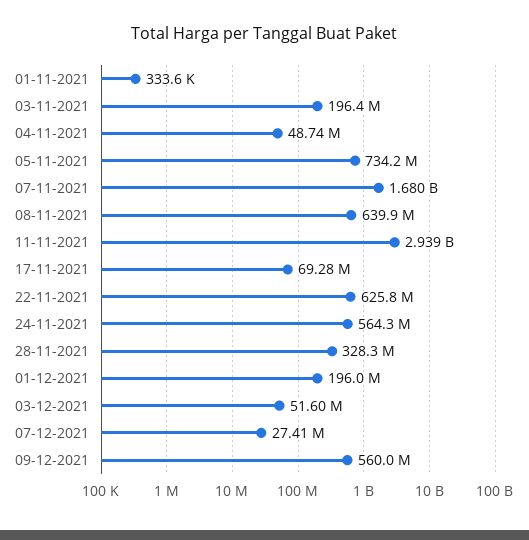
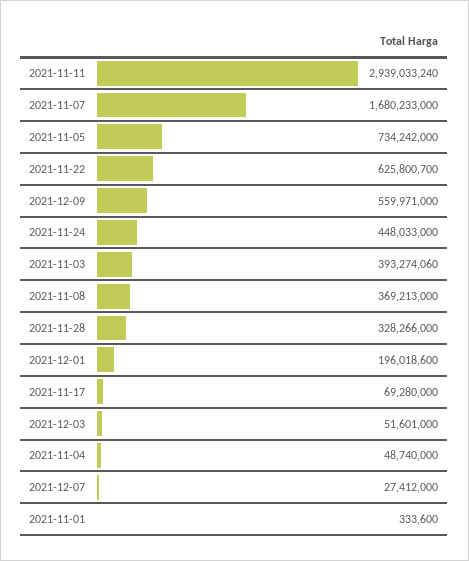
03-11-2021: 196400000 -> 393274060
08-11-2021: 639900000 -> 369213000
24-11-2021: 564300000 -> 448033000

